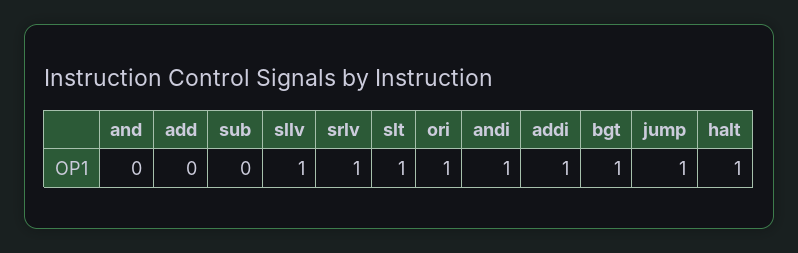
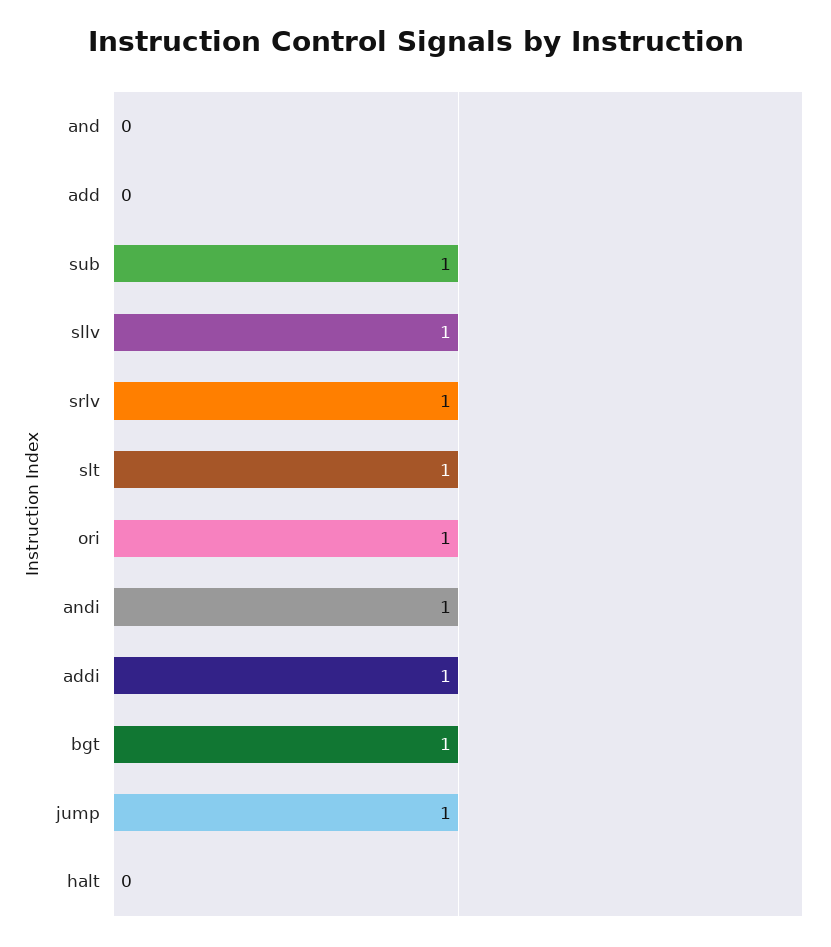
sub: 0 -> 1
halt: 1 -> 0

